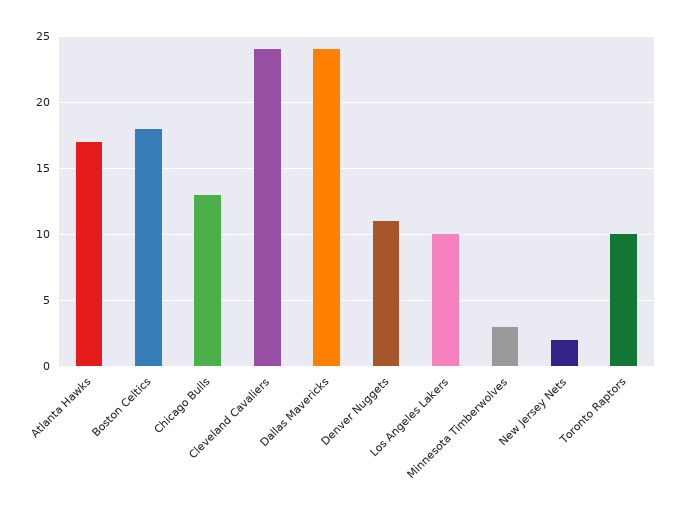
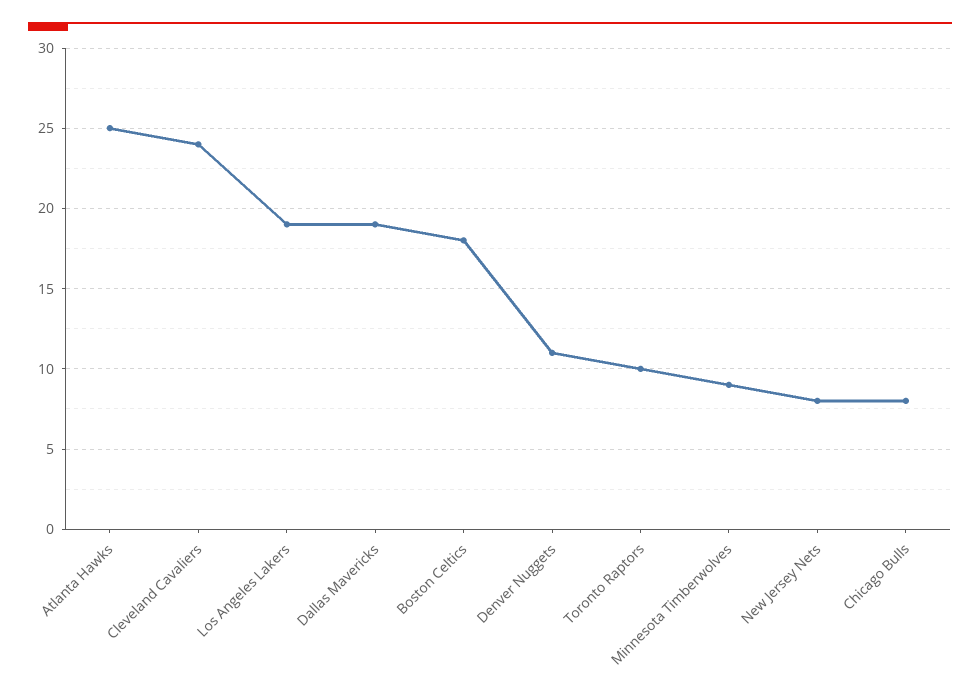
Atlanta Hawks: 17 -> 25
Chicago Bulls: 13 -> 8
Dallas Mavericks: 24 -> 19
Los Angeles Lakers: 10 -> 19
Minnesota Timberwolves: 3 -> 9
New Jersey Nets: 2 -> 8

